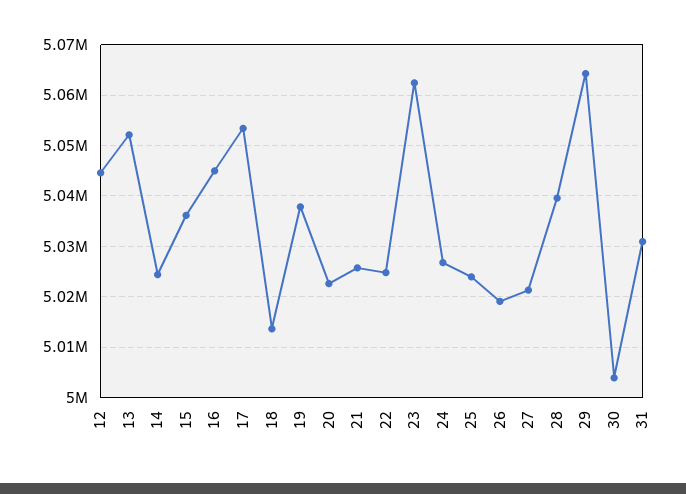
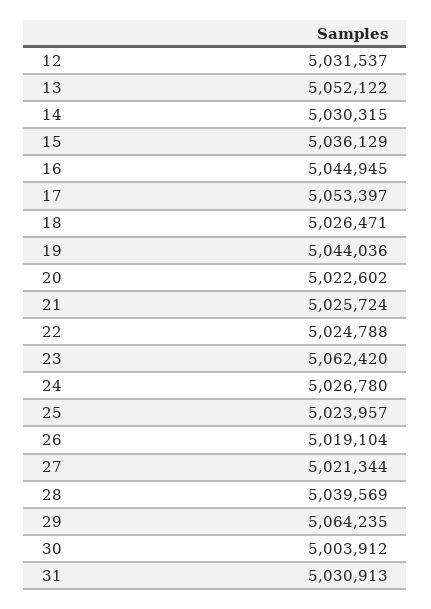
12: 5044000 -> 5031537
14: 5024000 -> 5030315
18: 5014000 -> 5026471
19: 5038000 -> 5044036

